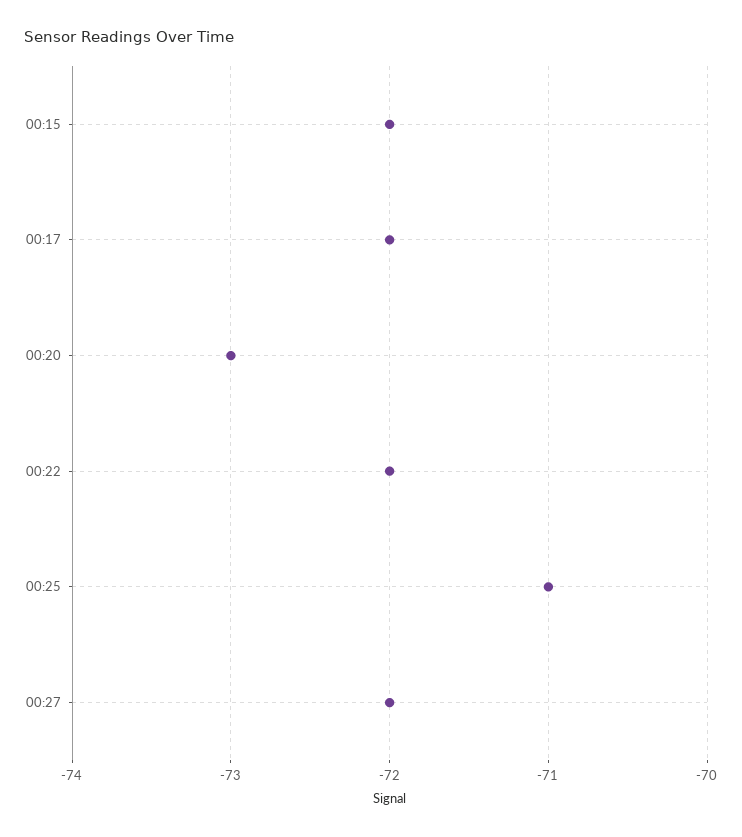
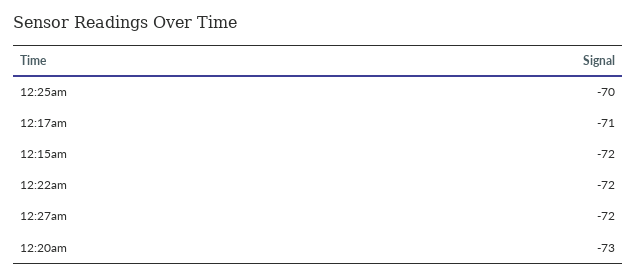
00:17: -72 -> -71
00:25: -71 -> -70

